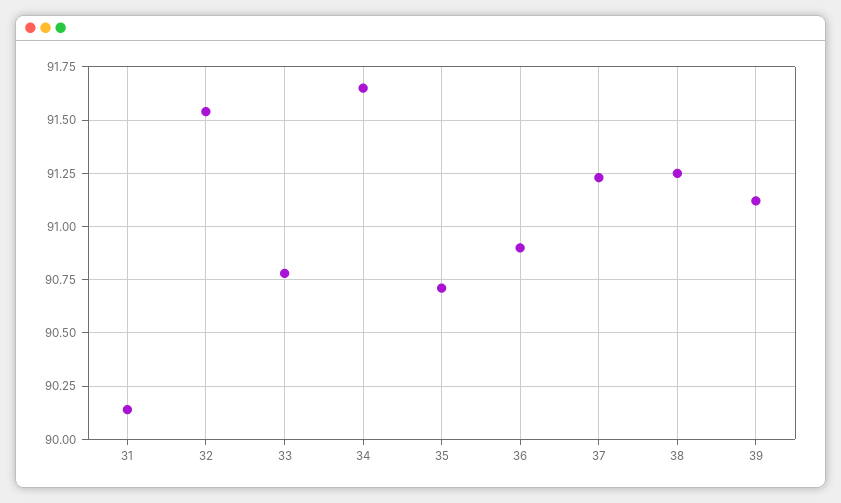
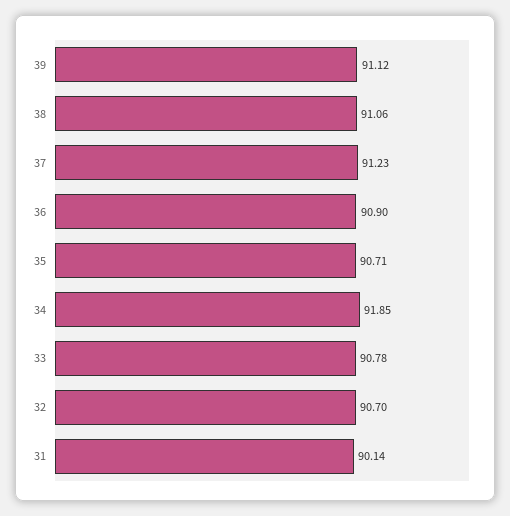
32: 91.55 -> 90.7
34: 91.65 -> 91.85
38: 91.25 -> 91.06

